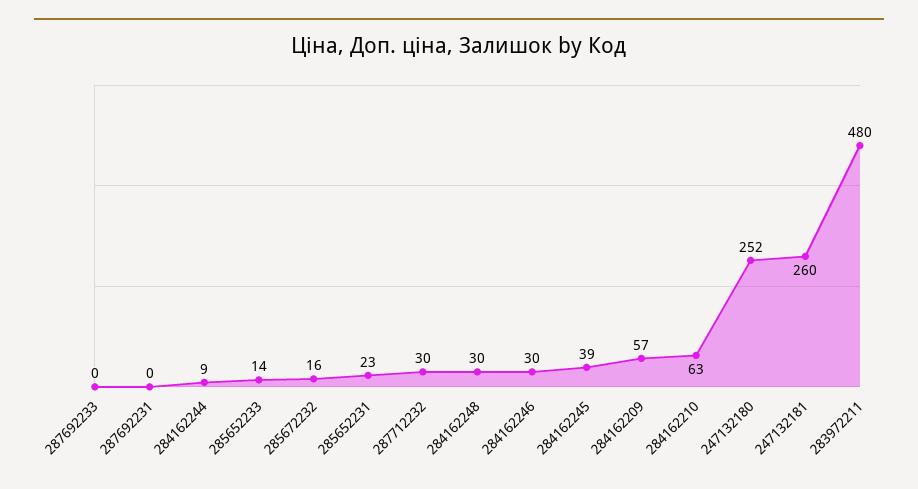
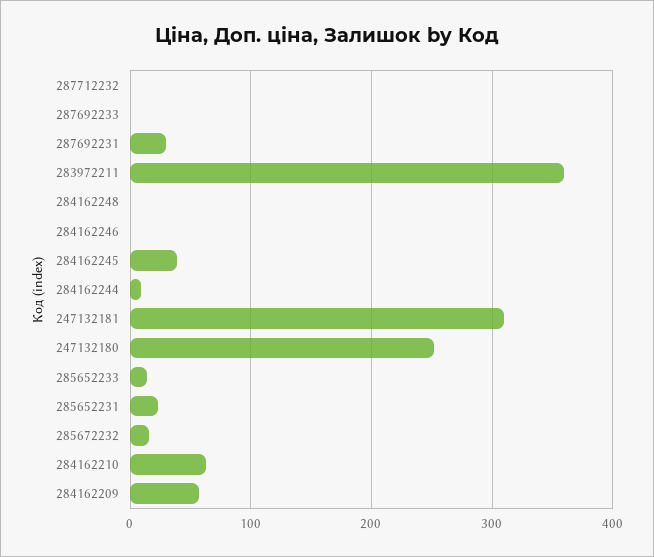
287692231: 0 -> 30
287712232: 30 -> 0
284162248: 30 -> 0
284162246: 30 -> 0
247132181: 260 -> 310
283972211: 480 -> 360

